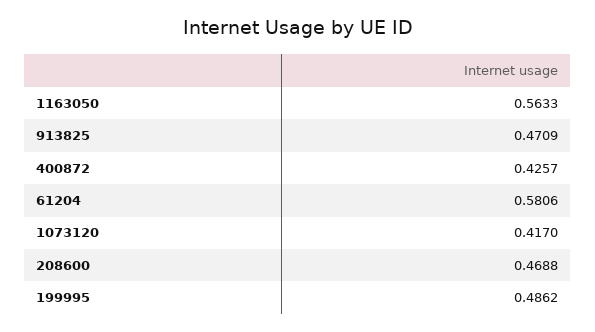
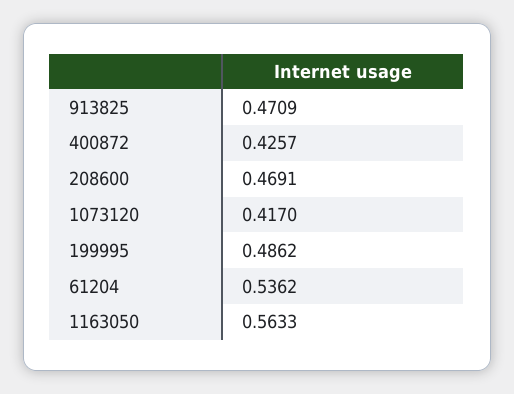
61204: 0.5806 -> 0.5362
208600: 0.4688 -> 0.4691

